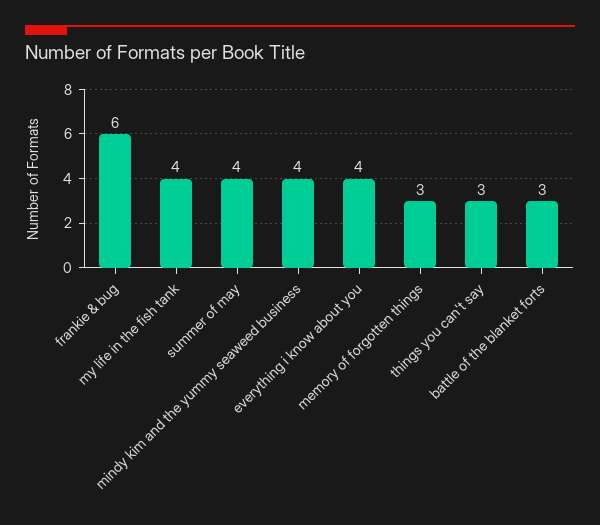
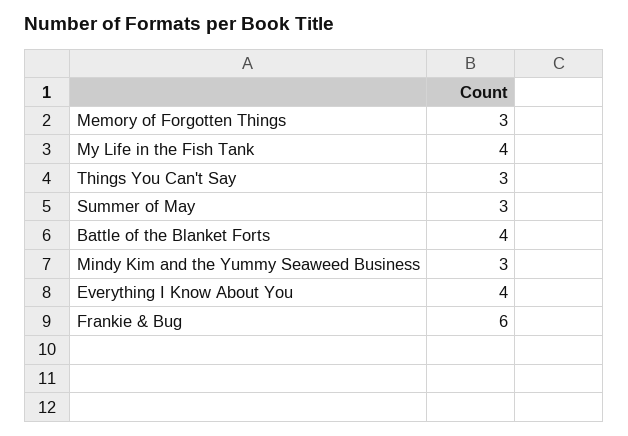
summer of may: 4 -> 3
mindy kim and the yummy seaweed business: 4 -> 3
battle of the blanket forts: 3 -> 4

